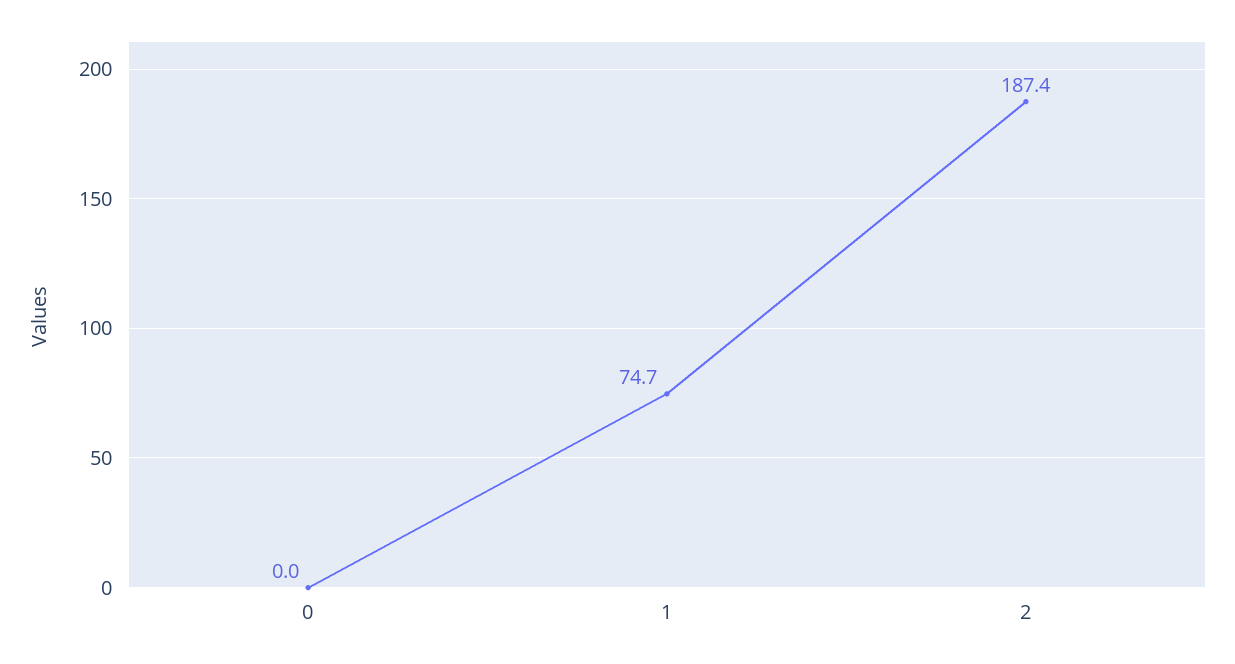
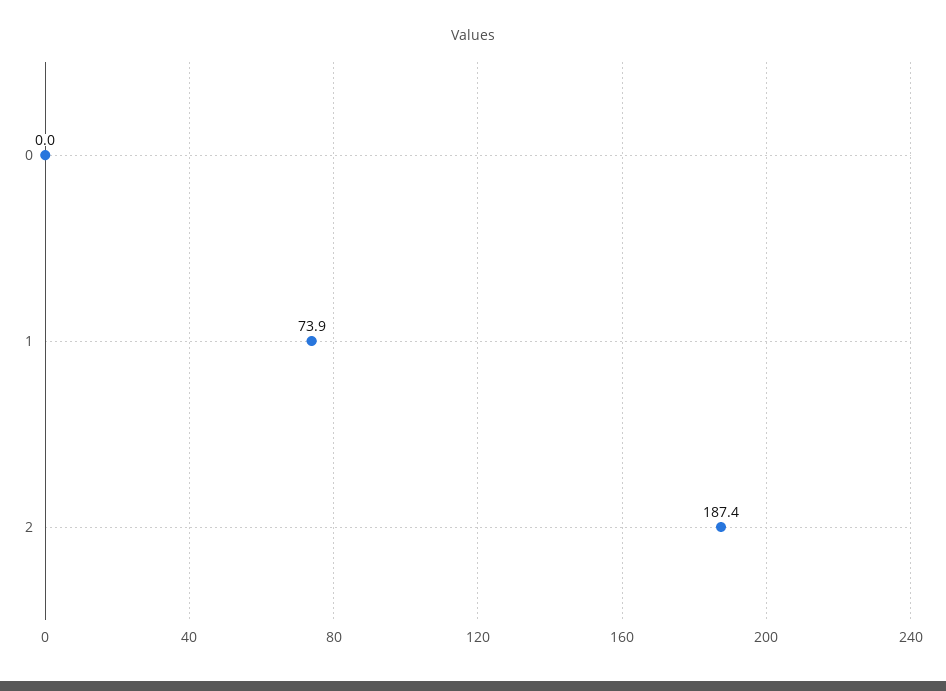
1: 74.7 -> 73.9

